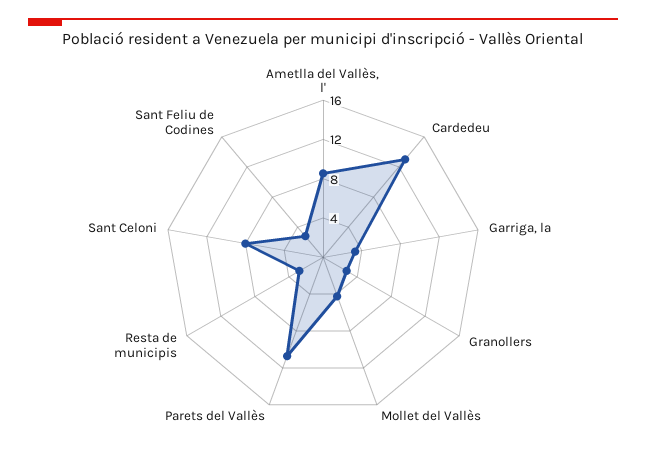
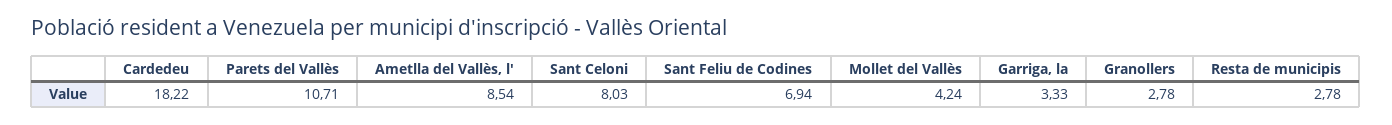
Cardedeu: 13 -> 18.22
Sant Feliu de Codines: 3 -> 6.94

